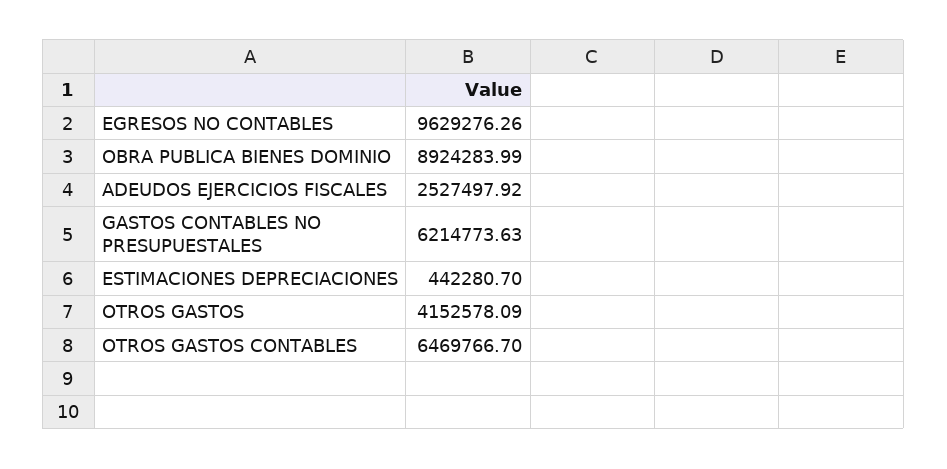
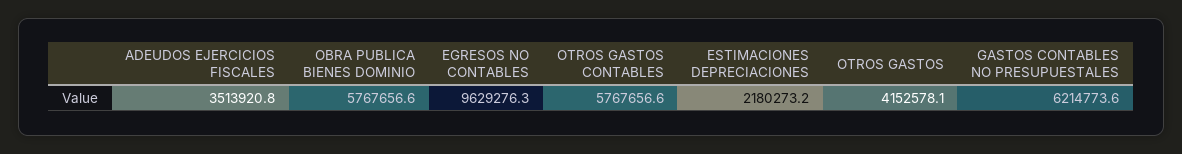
OBRA PUBLICA BIENES DOMINIO: 8924283.99 -> 5767656.6
ADEUDOS EJERCICIOS FISCALES: 2527497.92 -> 3513920.8
ESTIMACIONES DEPRECIACIONES: 442280.7 -> 2180273.2
OTROS GASTOS CONTABLES: 6469766.7 -> 5767656.6

